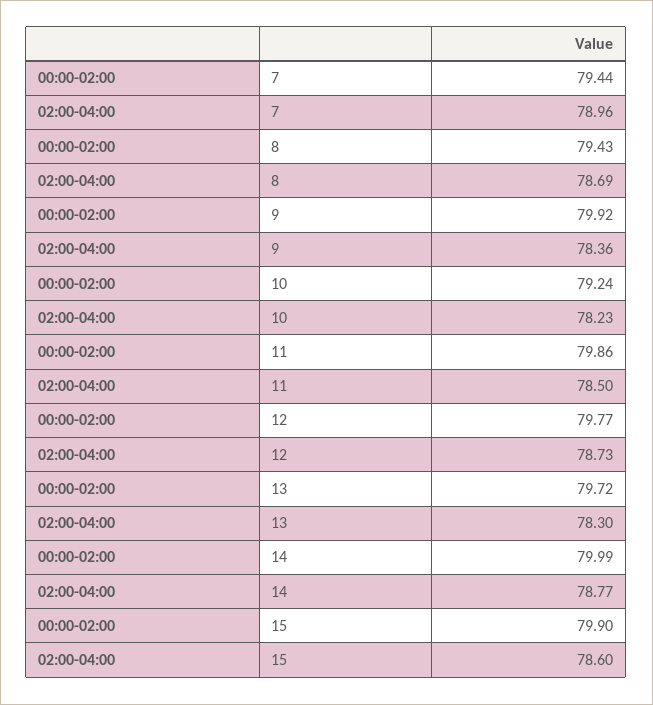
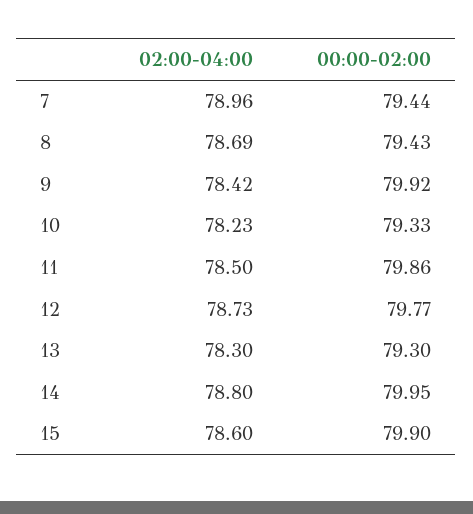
02:00-04:00, 9: 78.36 -> 78.42
00:00-02:00, 10: 79.24 -> 79.33
00:00-02:00, 13: 79.72 -> 79.3
00:00-02:00, 14: 79.99 -> 79.95
02:00-04:00, 14: 78.77 -> 78.8

